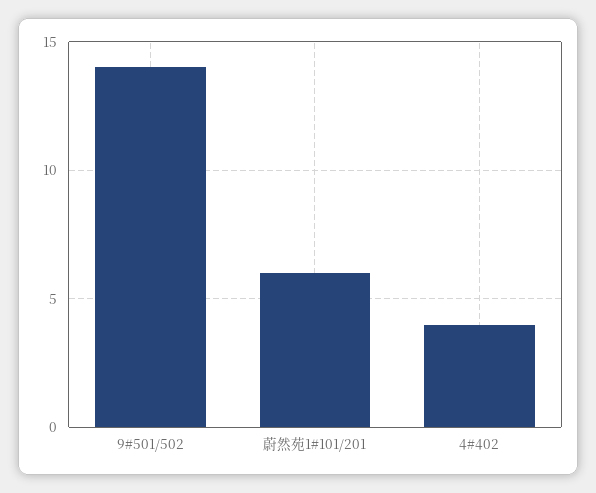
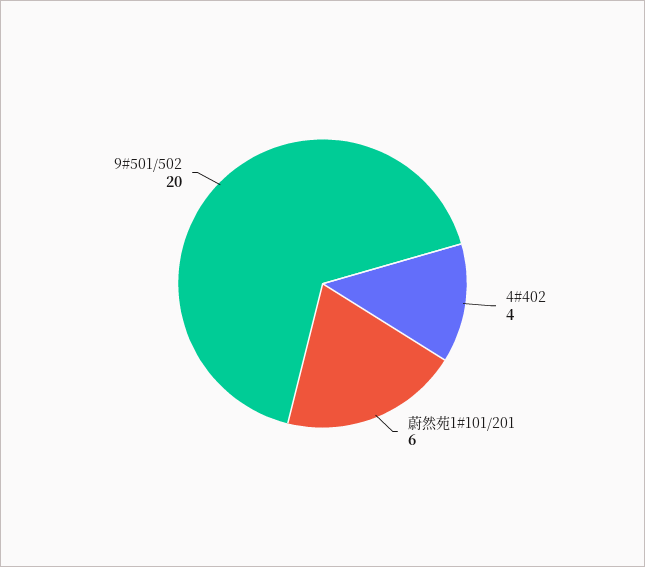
9#501/502: 14 -> 20

